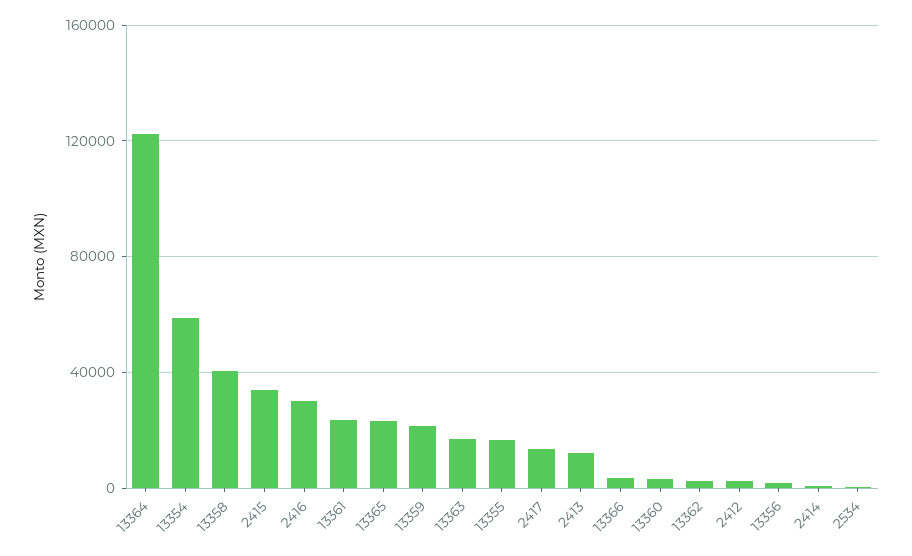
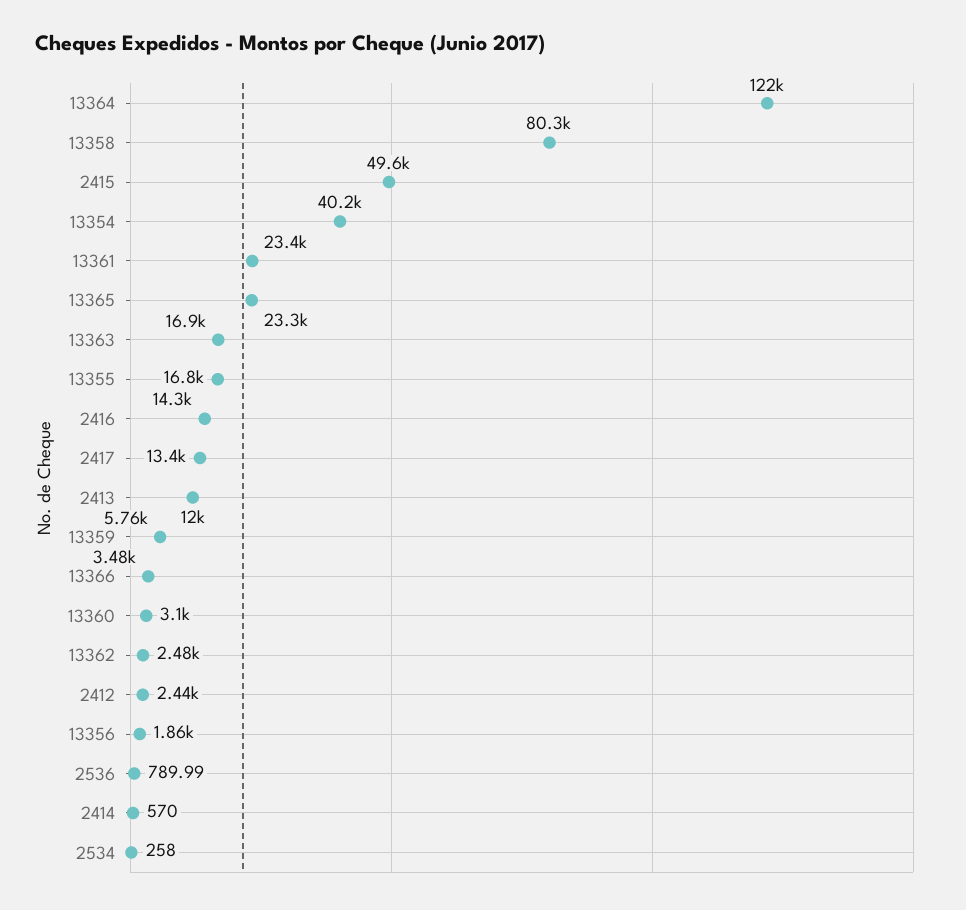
13354: 60000 -> 40200
13358: 40000 -> 80300
2415: 35000 -> 49600
2416: 30000 -> 14300
13359: 20000 -> 5760
2536: none -> 789.99

